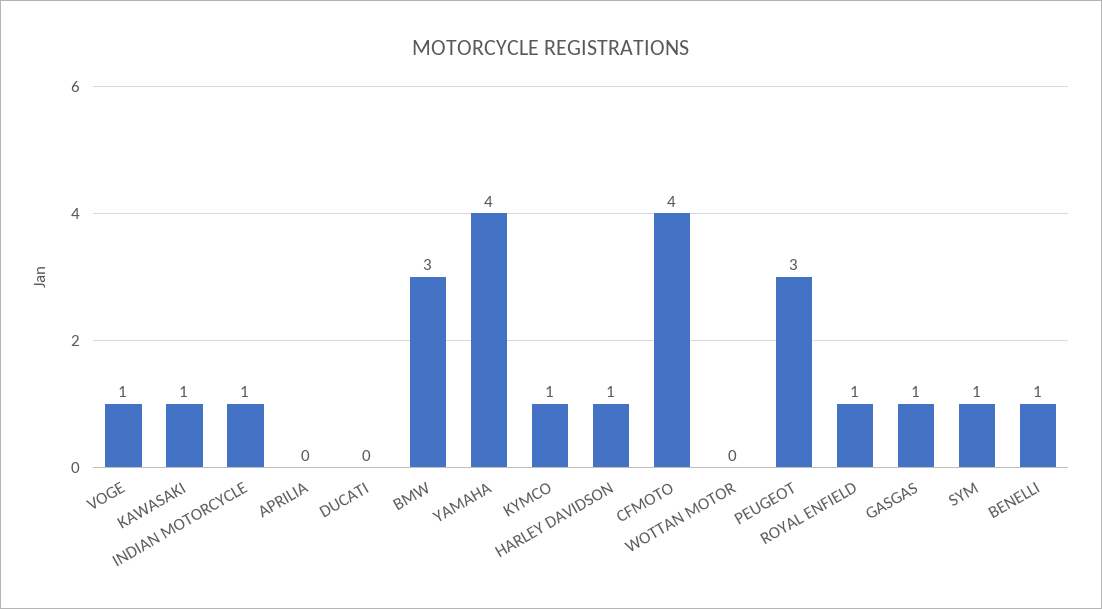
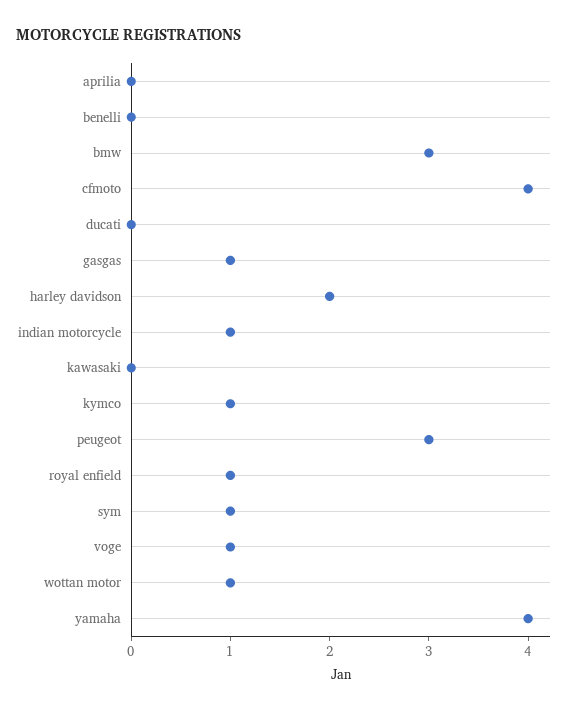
KAWASAKI: 1 -> 0
HARLEY DAVIDSON: 1 -> 2
WOTTAN MOTOR: 0 -> 1
BENELLI: 1 -> 0

